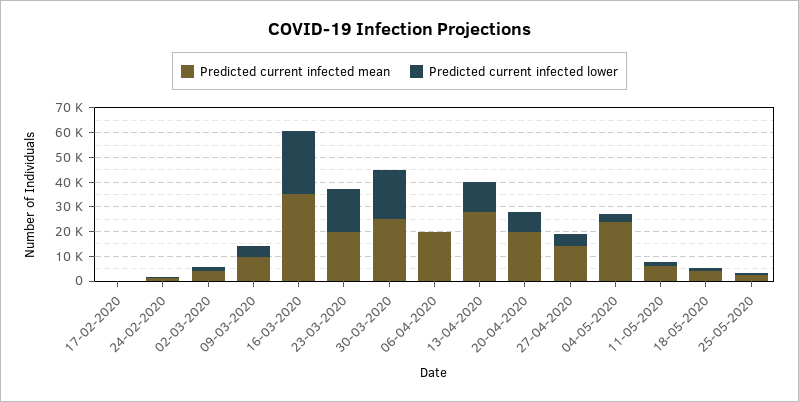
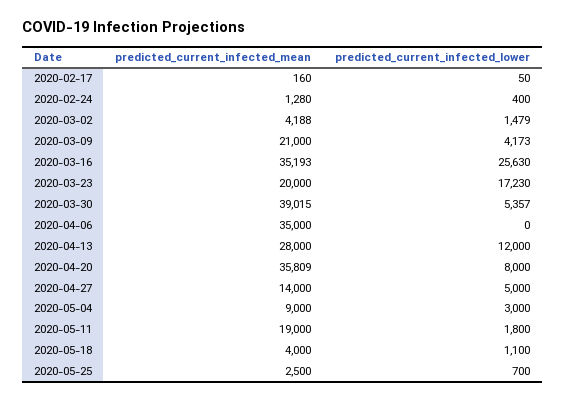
Predicted current infected mean, 09-03-2020: 10000 -> 21000
Predicted current infected mean, 30-03-2020: 25000 -> 39015
Predicted current infected lower, 30-03-2020: 20000 -> 5357
Predicted current infected mean, 06-04-2020: 20000 -> 35000
Predicted current infected mean, 20-04-2020: 20000 -> 35809
Predicted current infected mean, 04-05-2020: 25000 -> 9000
Predicted current infected mean, 11-05-2020: 5000 -> 19000

